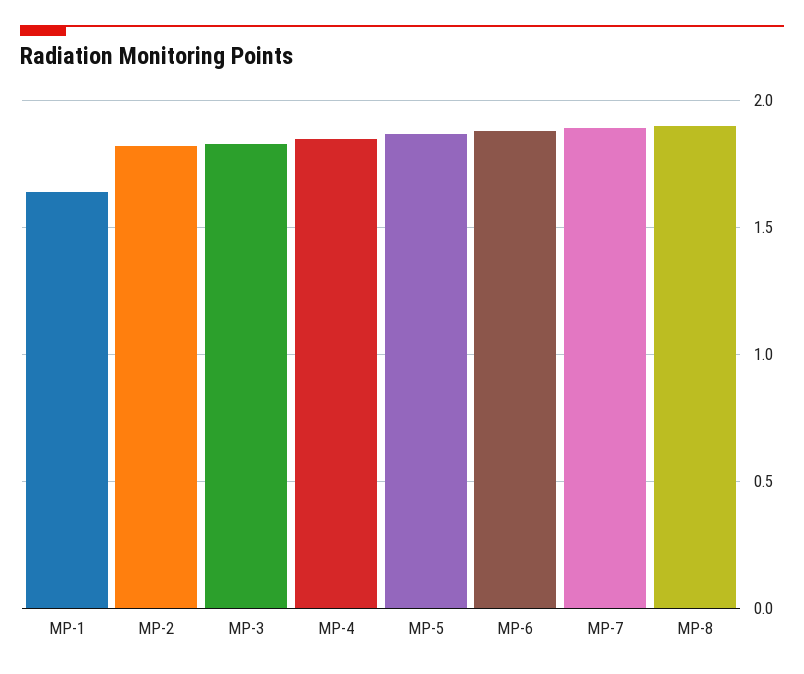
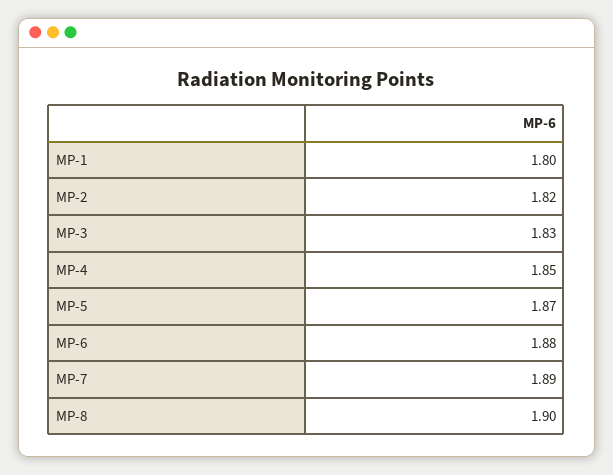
MP-1: 1.65 -> 1.8

